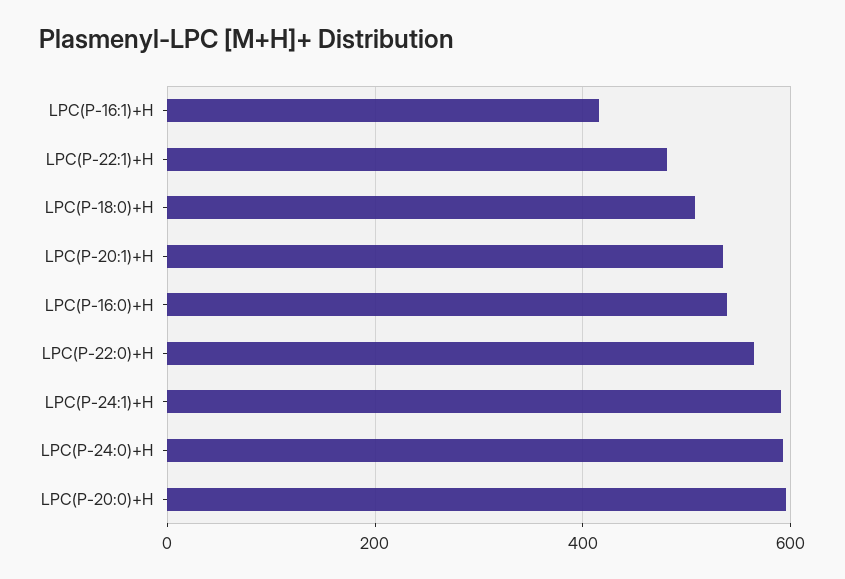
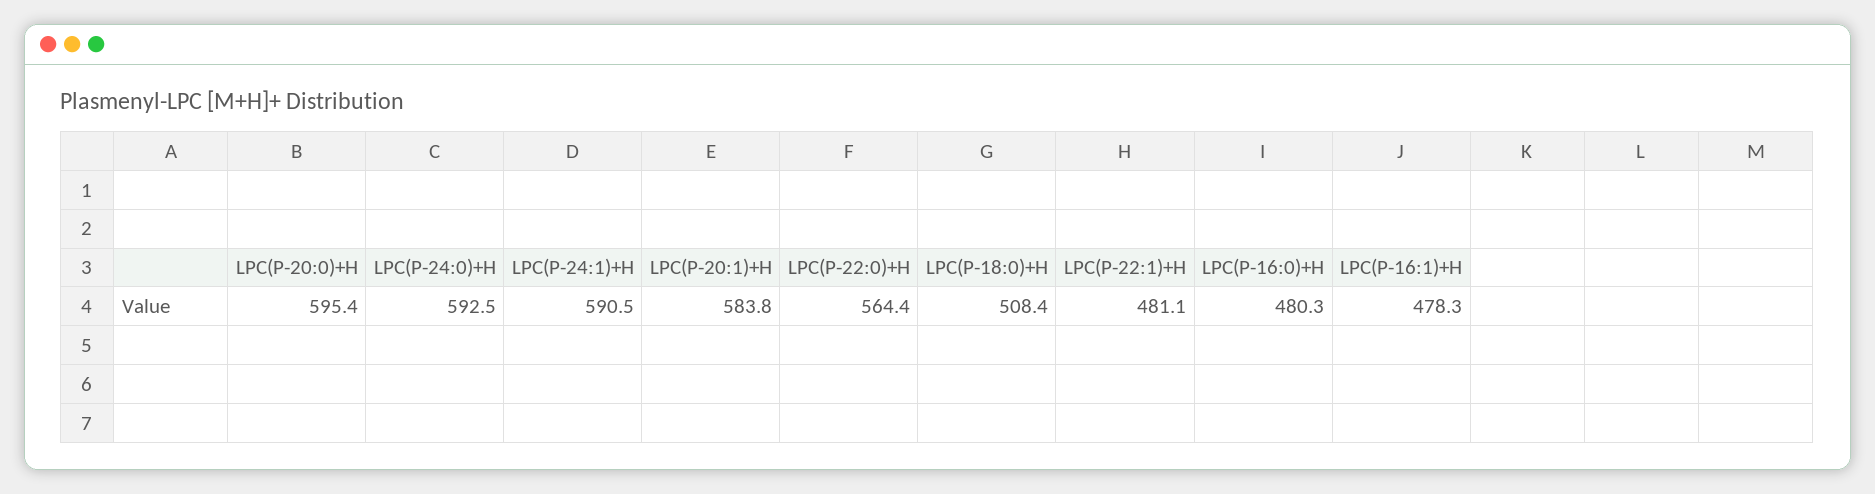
LPC(P-16:1)+H: 420 -> 478.3
LPC(P-20:1)+H: 540 -> 583.8
LPC(P-16:0)+H: 540 -> 480.3

